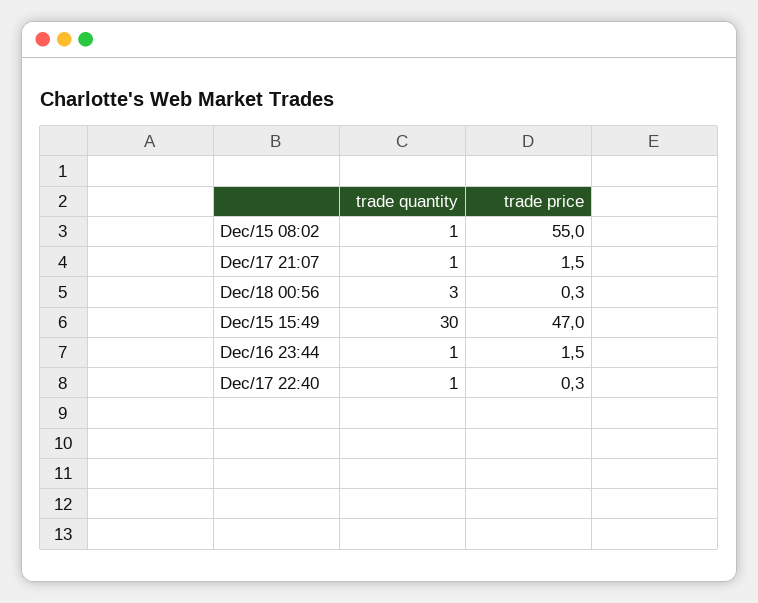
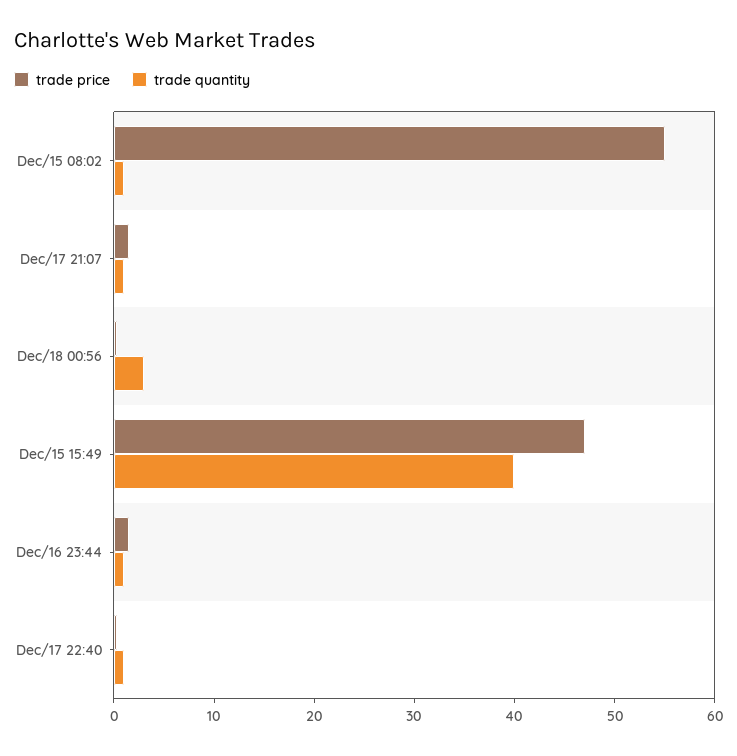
trade quantity, Dec/15 15:49: 30 -> 40

